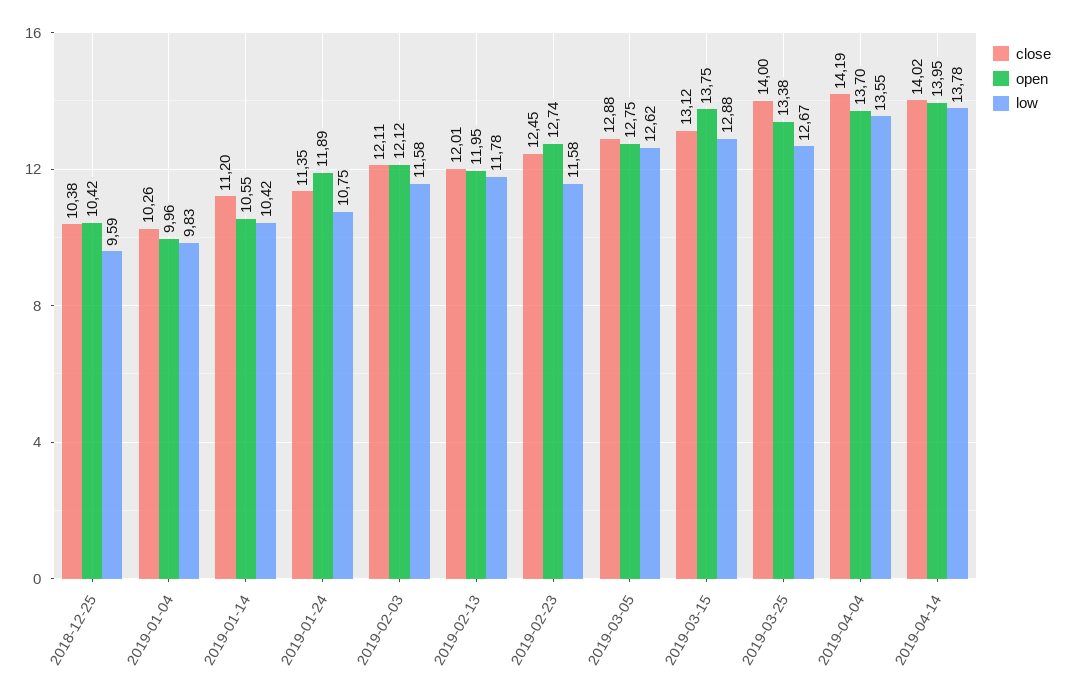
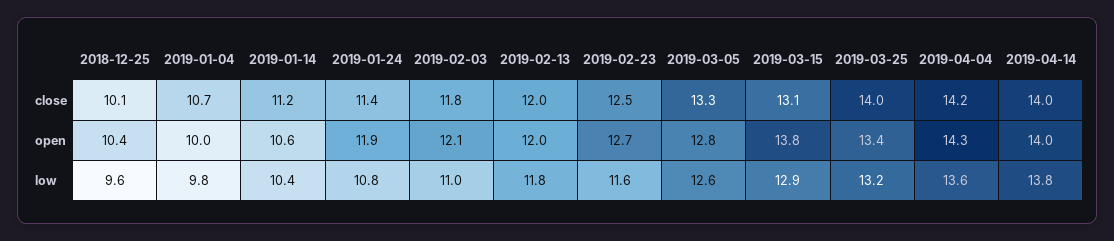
close, 2018-12-25: 10.38 -> 10.1
close, 2019-01-04: 10.26 -> 10.7
close, 2019-02-03: 12.11 -> 11.8
low, 2019-02-03: 11.58 -> 11
close, 2019-03-05: 12.88 -> 13.3
low, 2019-03-25: 12.67 -> 13.2
open, 2019-04-04: 13.7 -> 14.3

